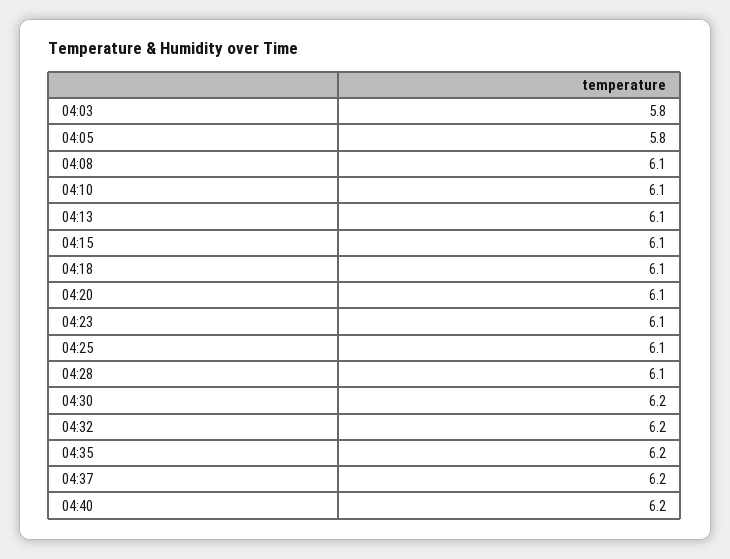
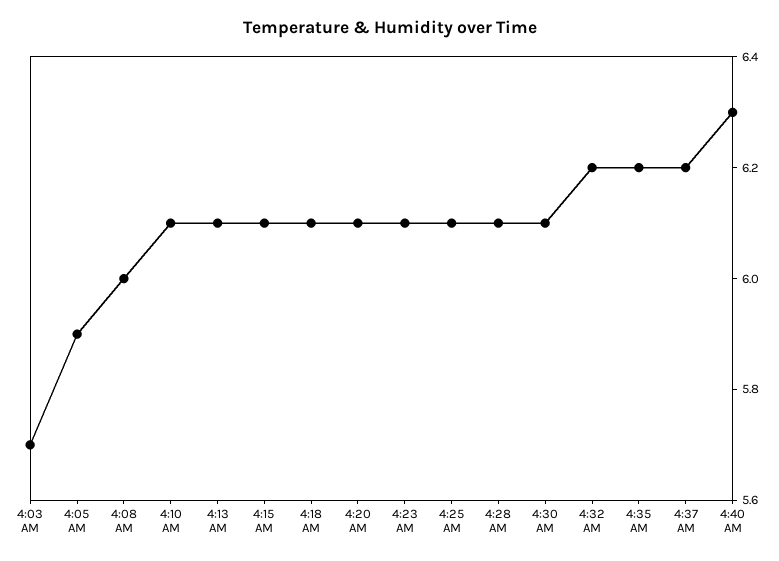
04:03: 5.8 -> 5.7
04:05: 5.8 -> 5.9
04:08: 6.1 -> 6
04:30: 6.2 -> 6.1
04:40: 6.2 -> 6.3

